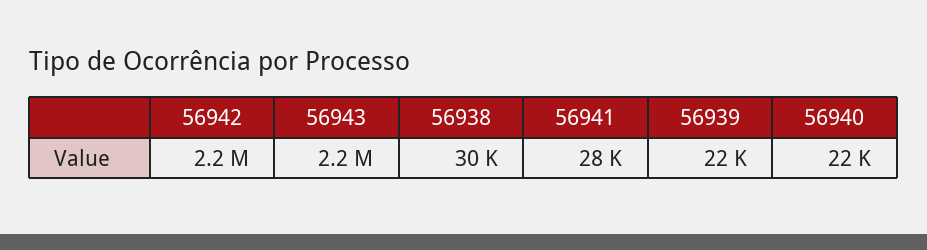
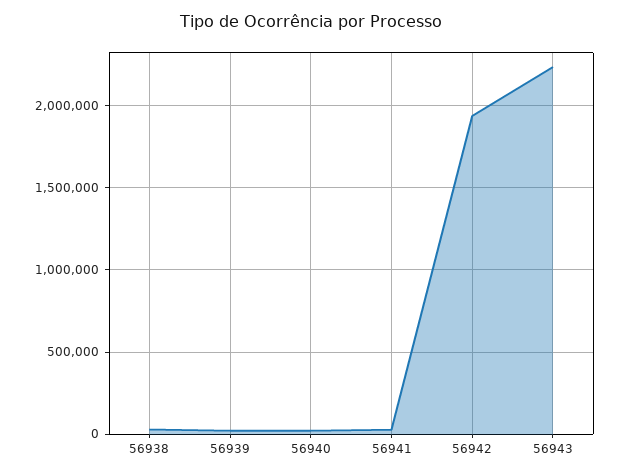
56942: 2200000 -> 1950000

